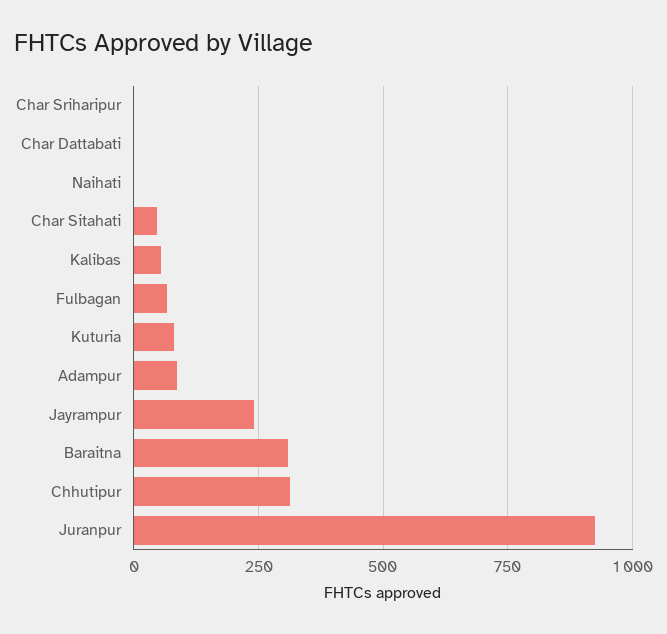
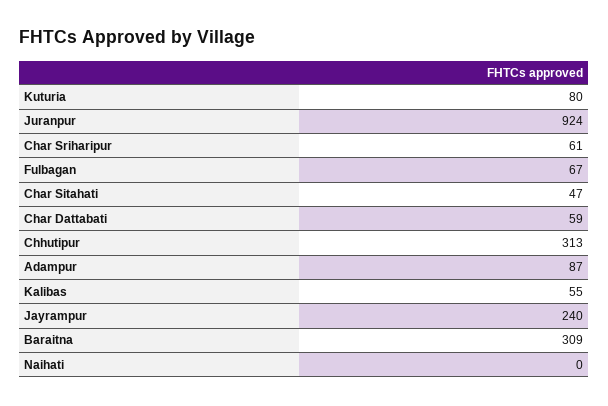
Char Sriharipur: 0 -> 61
Char Dattabati: 0 -> 59

